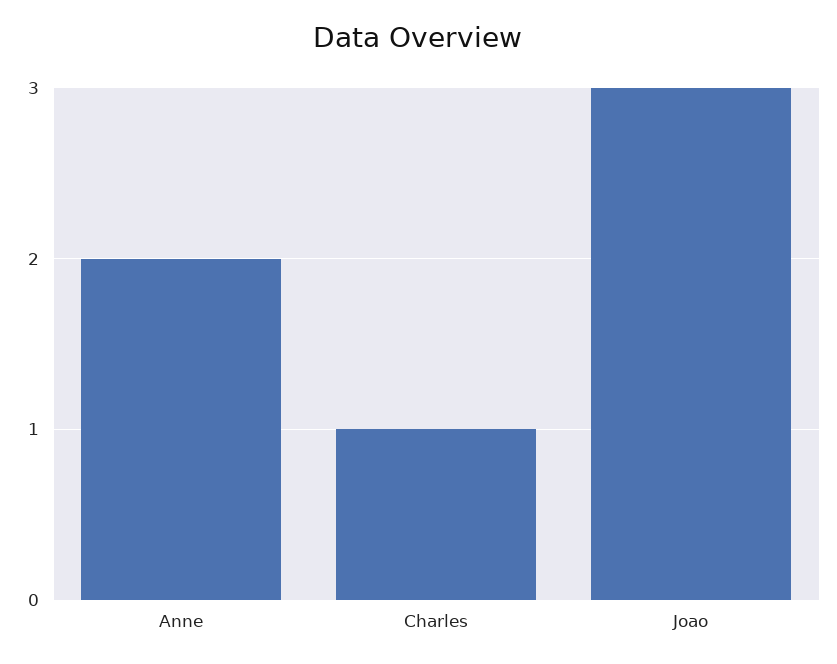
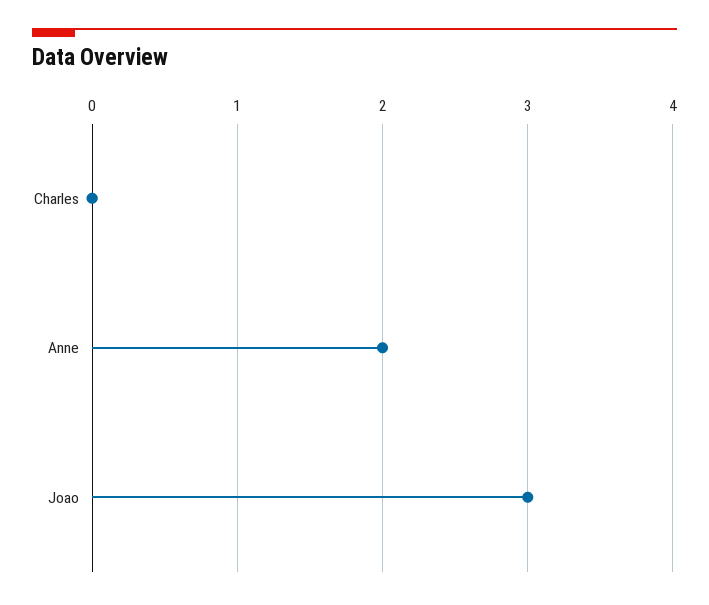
Charles: 1 -> 0

